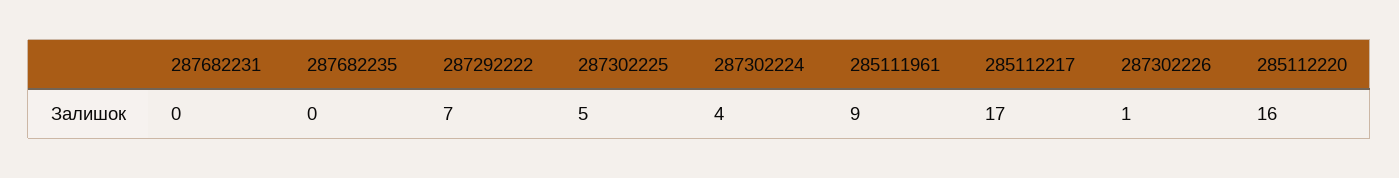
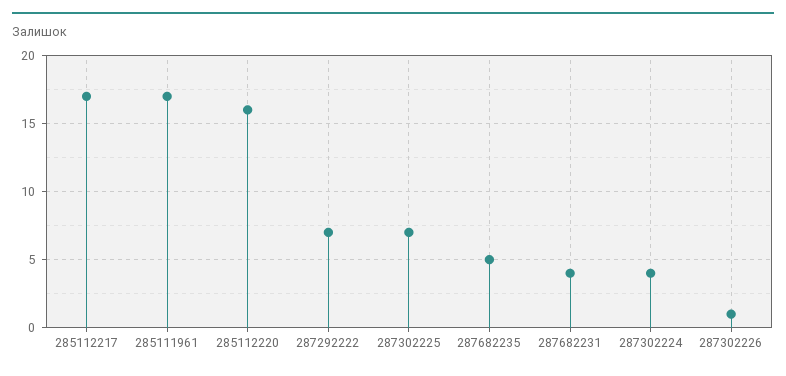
287682231: 0 -> 4
287682235: 0 -> 5
287302225: 5 -> 7
285111961: 9 -> 17

